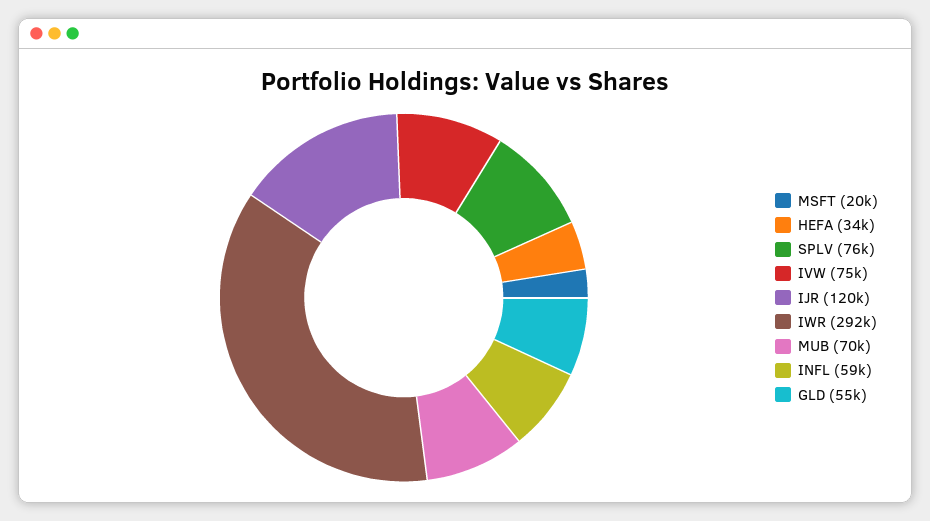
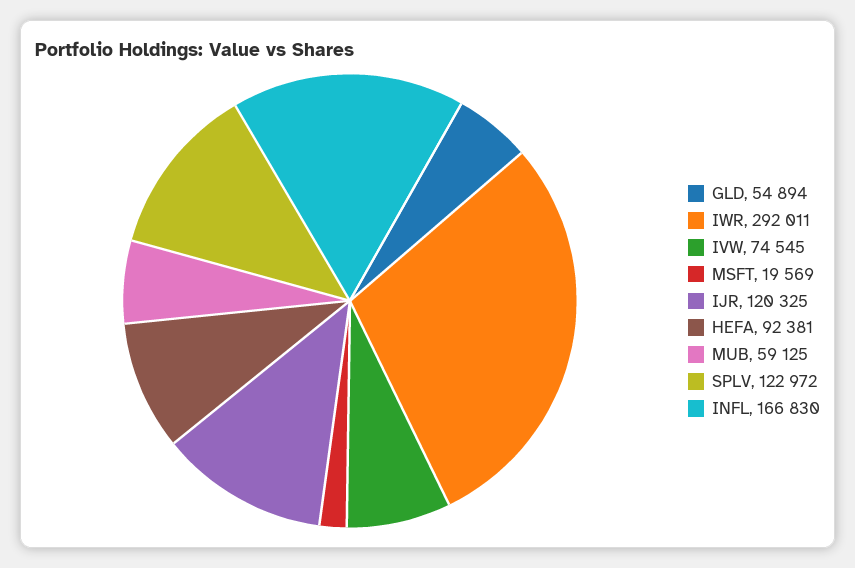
HEFA: 34000 -> 92381
SPLV: 76000 -> 122972
MUB: 70000 -> 59125
INFL: 59000 -> 166830

